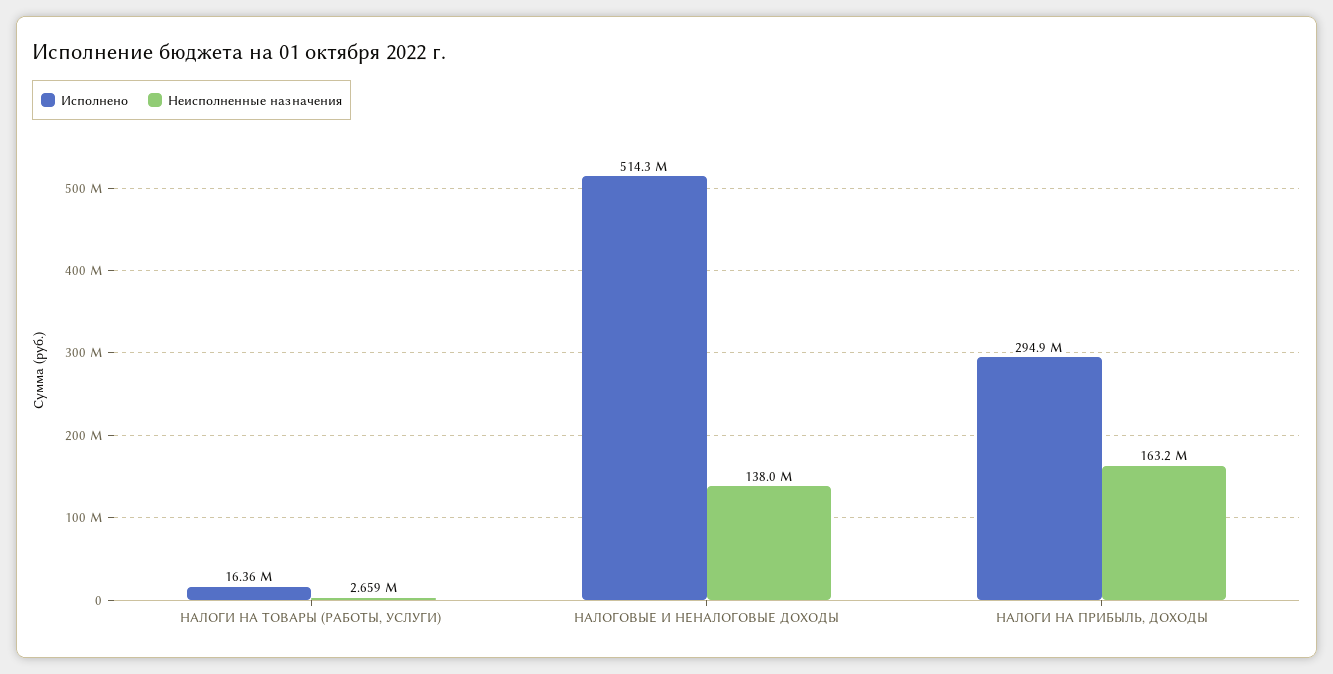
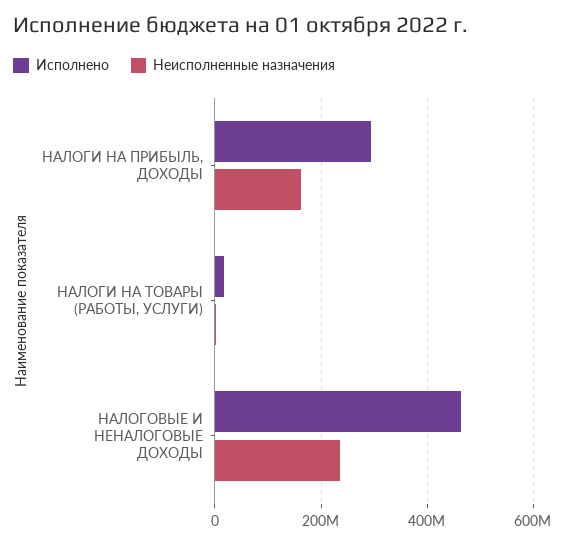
Исполнено, НАЛОГОВЫЕ И НЕНАЛОГОВЫЕ ДОХОДЫ: 514300000 -> 460000000
Неисполненные назначения, НАЛОГОВЫЕ И НЕНАЛОГОВЫЕ ДОХОДЫ: 138000000 -> 240000000

